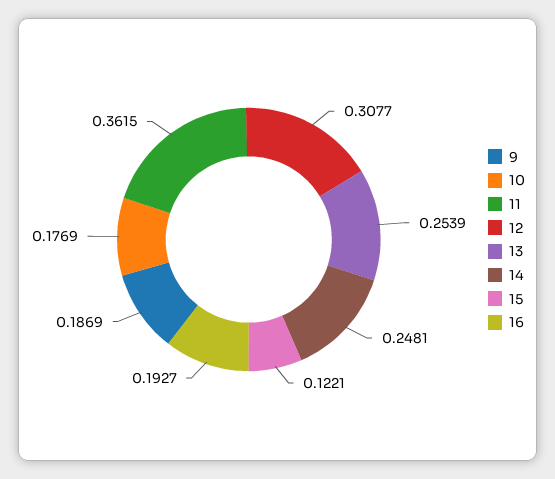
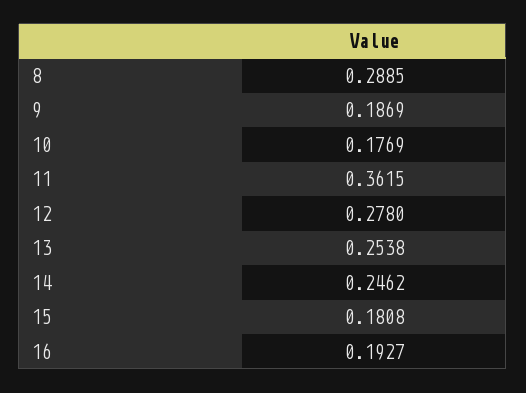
12: 0.3077 -> 0.278
13: 0.2539 -> 0.2538
14: 0.2481 -> 0.2462
15: 0.1221 -> 0.1808
8: none -> 0.2885

